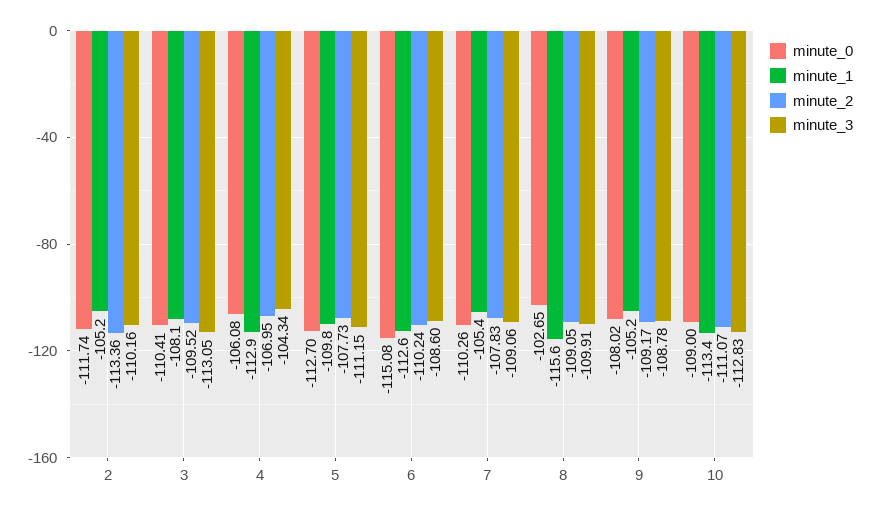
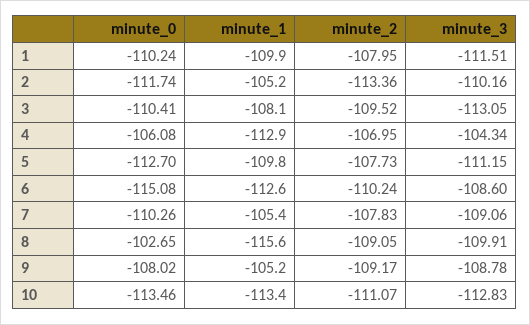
minute_0, 10: -109 -> -113.46
minute_0, 1: none -> -110.24
minute_1, 1: none -> -109.9
minute_2, 1: none -> -107.95
minute_3, 1: none -> -111.51

